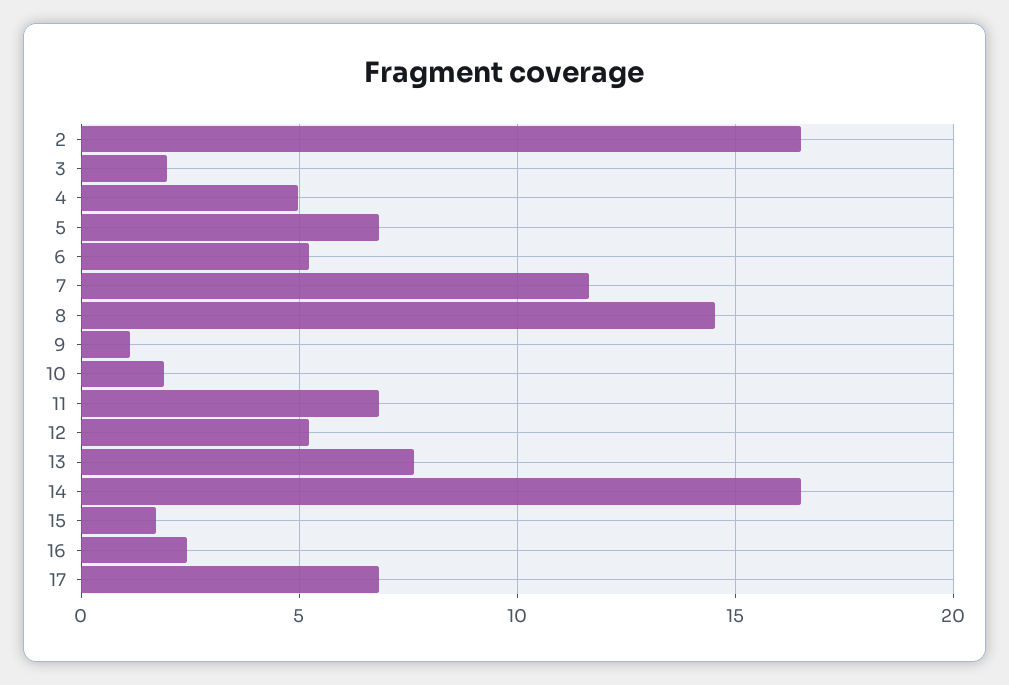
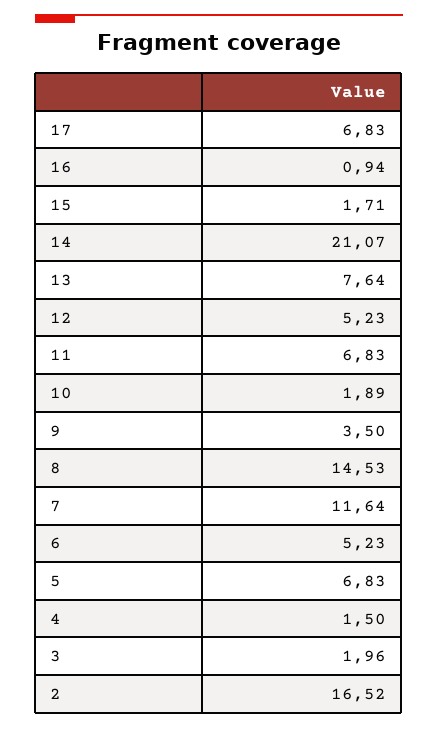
4: 5 -> 1.5
9: 1 -> 3.5
14: 16.5 -> 21.07
16: 2.5 -> 0.94

